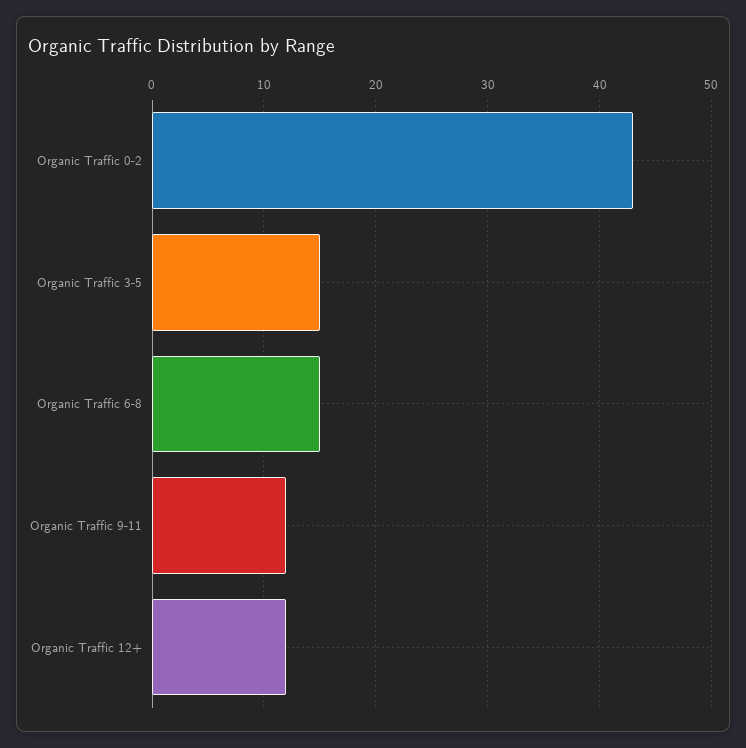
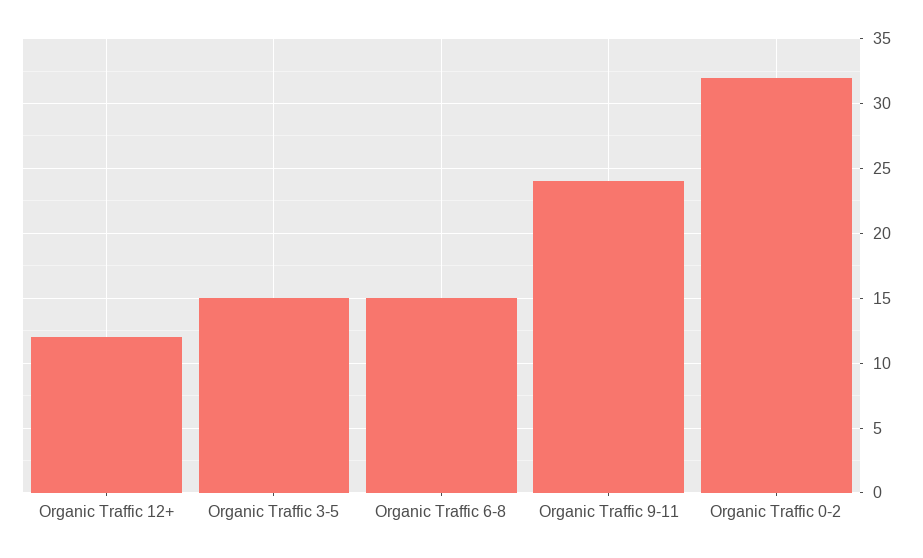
Organic Traffic 0-2: 43 -> 32
Organic Traffic 9-11: 12 -> 24

